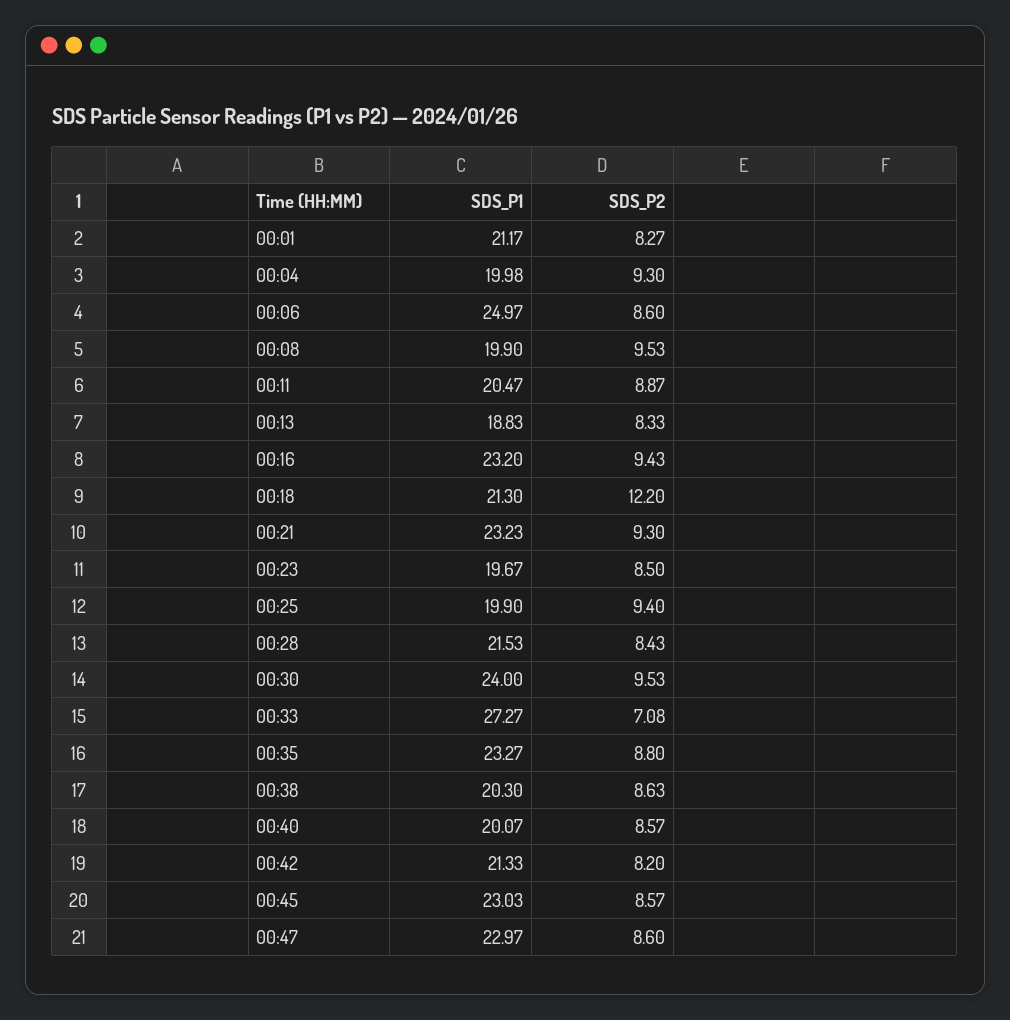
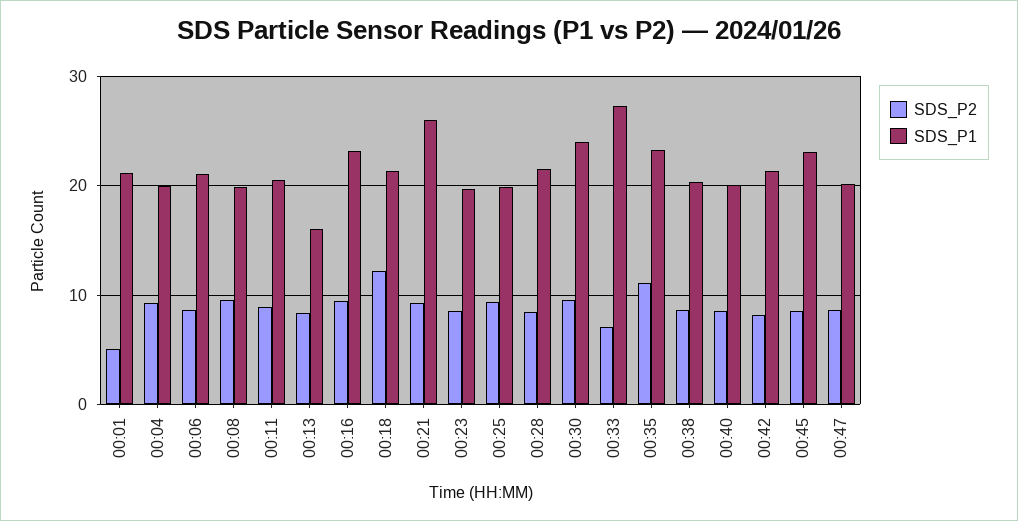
SDS_P2, 00:01: 8.27 -> 5
SDS_P1, 00:06: 24.97 -> 21
SDS_P1, 00:13: 18.83 -> 16
SDS_P1, 00:21: 23.23 -> 26
SDS_P2, 00:35: 8.8 -> 11
SDS_P1, 00:47: 22.97 -> 20

